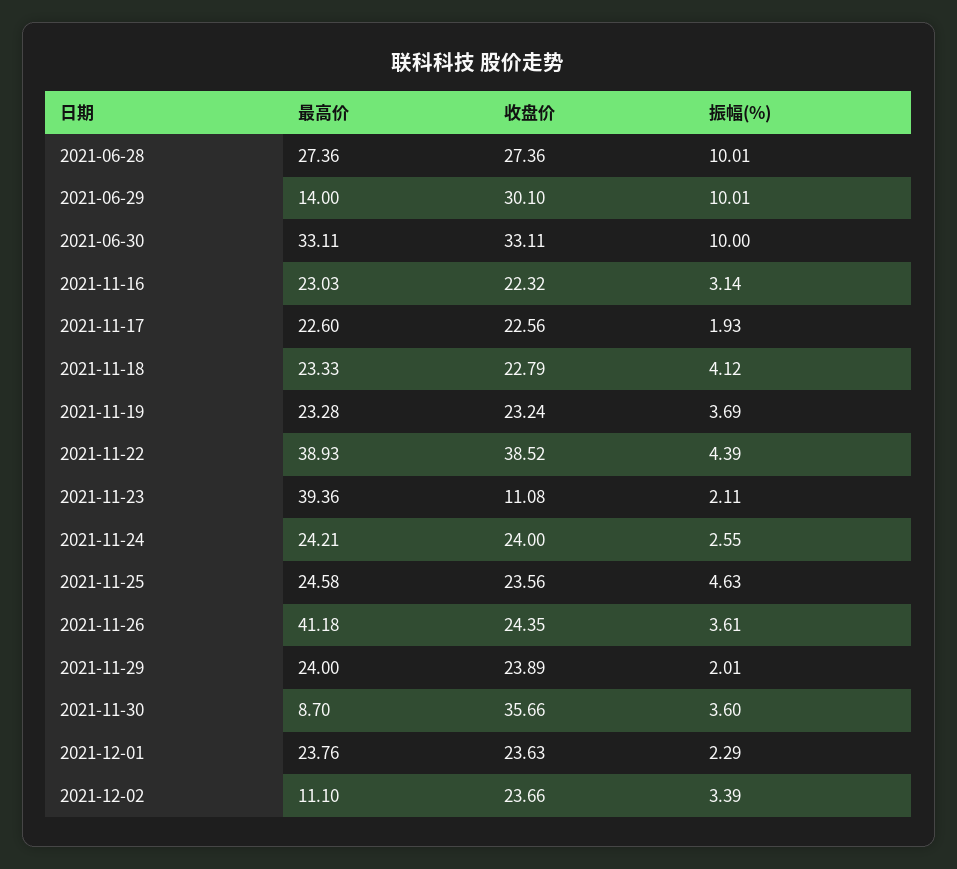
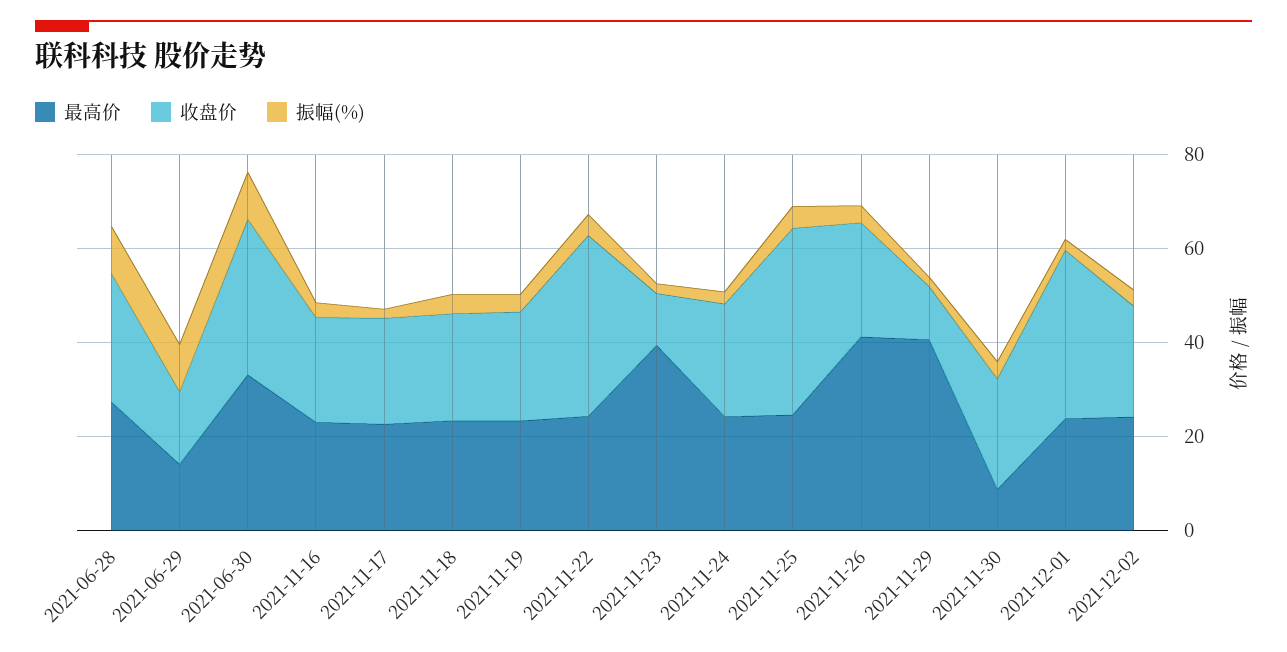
收盘价, 2021-06-29: 30.1 -> 15
最高价, 2021-11-22: 38.93 -> 25
收盘价, 2021-11-25: 23.56 -> 40
最高价, 2021-11-29: 24 -> 40
收盘价, 2021-11-29: 23.89 -> 10
收盘价, 2021-11-30: 35.66 -> 25
收盘价, 2021-12-01: 23.63 -> 35
最高价, 2021-12-02: 11.1 -> 25

